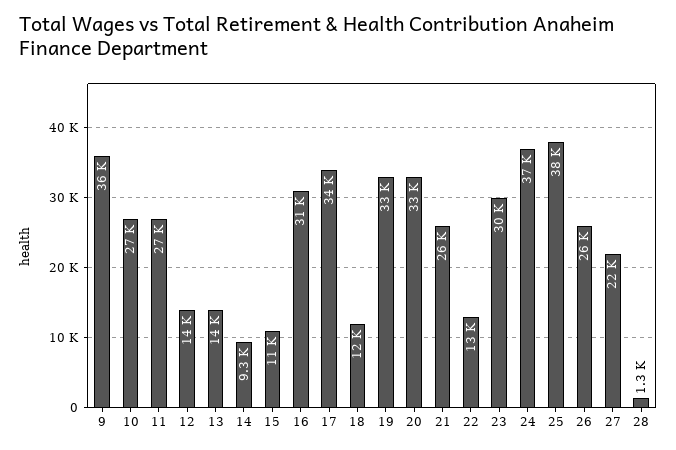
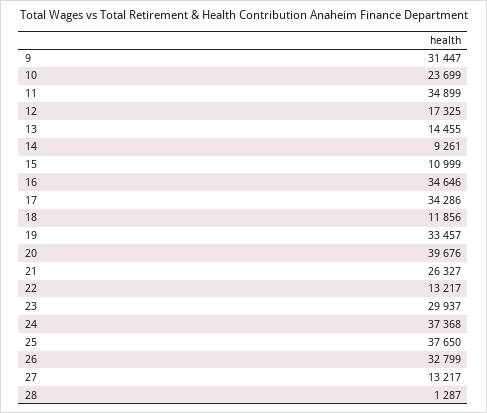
9: 36000 -> 31447
10: 27000 -> 23699
11: 27000 -> 34899
12: 14000 -> 17325
16: 31000 -> 34646
20: 33000 -> 39676
26: 26000 -> 32799
27: 22000 -> 13217

